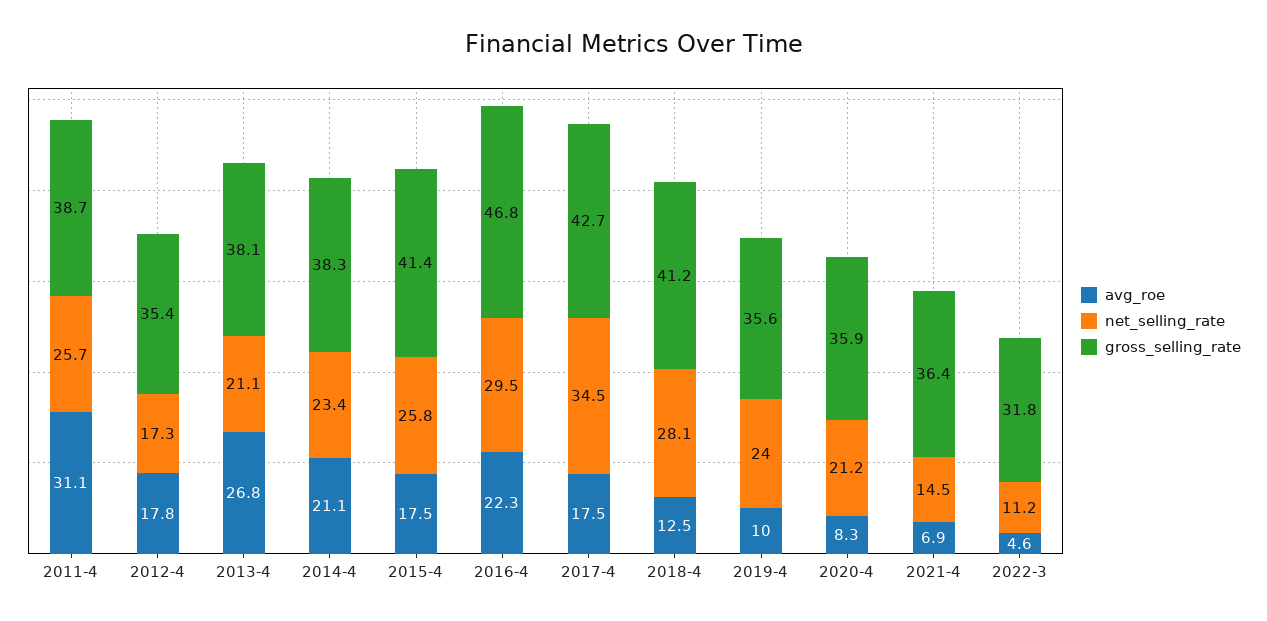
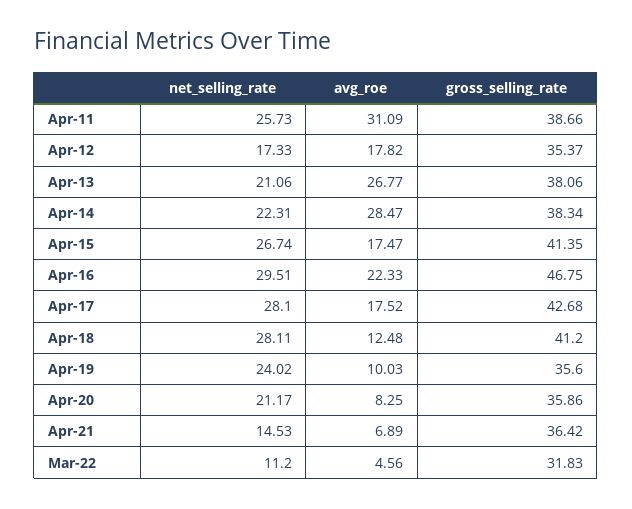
avg_roe, 2014-4: 21.1 -> 28.47
net_selling_rate, 2014-4: 23.4 -> 22.31
net_selling_rate, 2015-4: 25.8 -> 26.74
net_selling_rate, 2017-4: 34.5 -> 28.1

